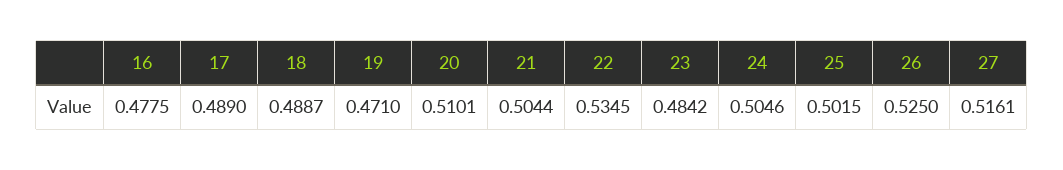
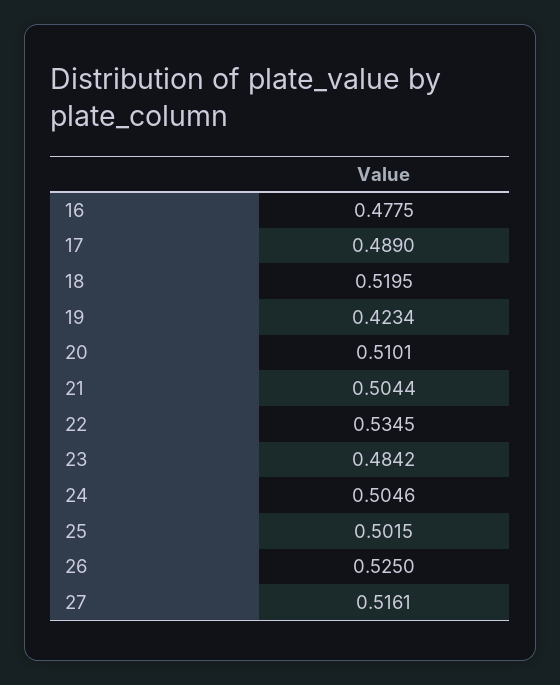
18: 0.4887 -> 0.5195
19: 0.471 -> 0.4234

